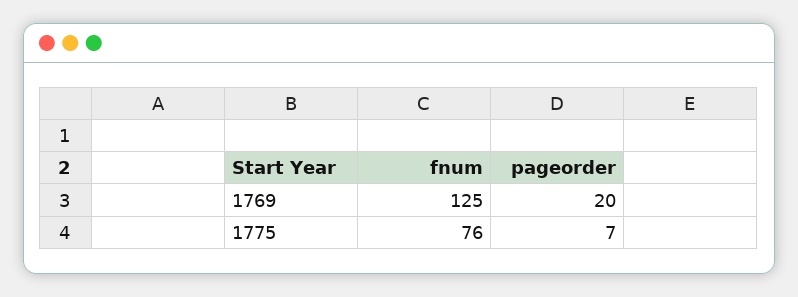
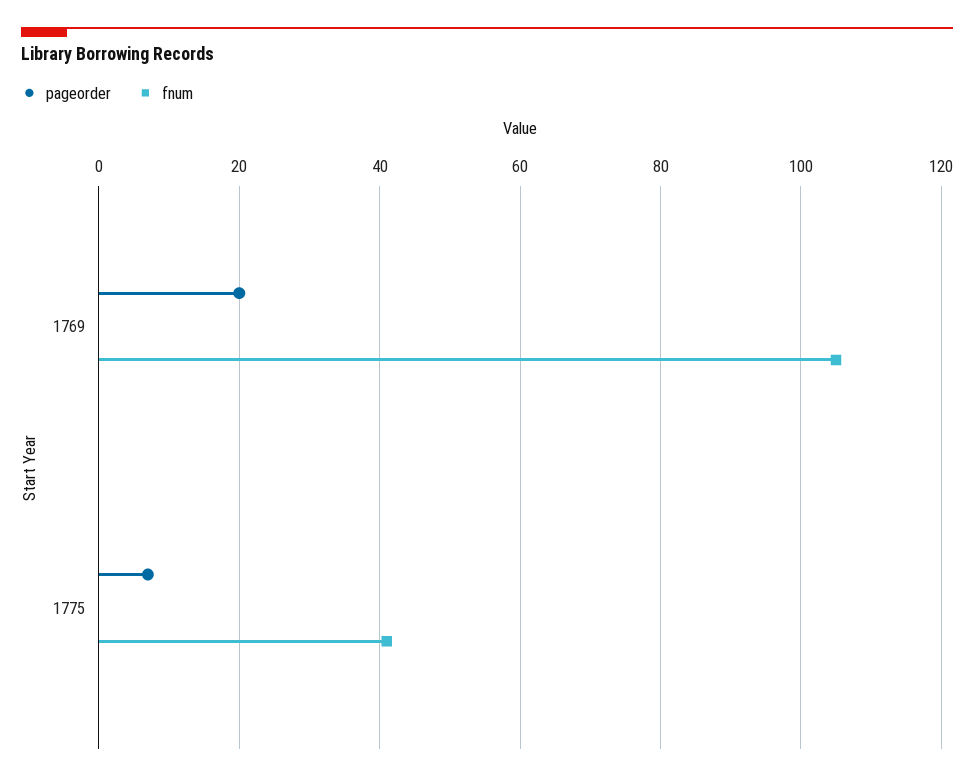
fnum, 1769: 125 -> 105
fnum, 1775: 76 -> 40

